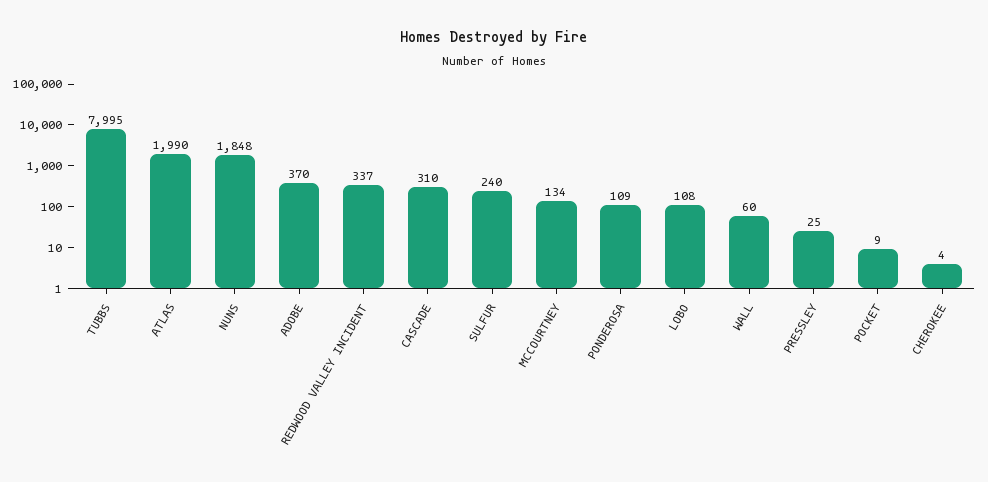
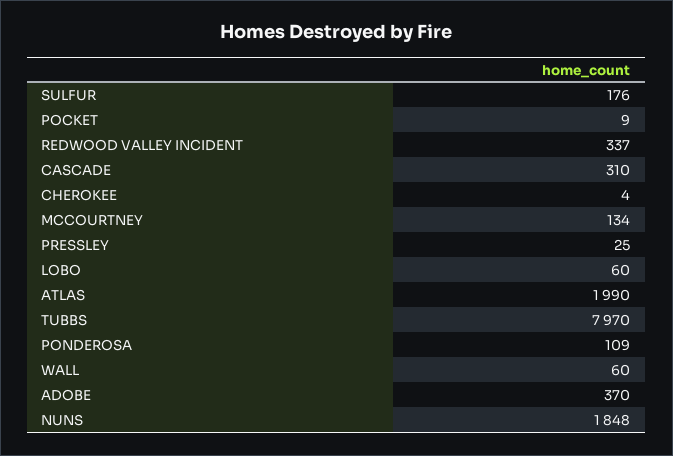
TUBBS: 7995 -> 7970
SULFUR: 240 -> 176
LOBO: 108 -> 60

